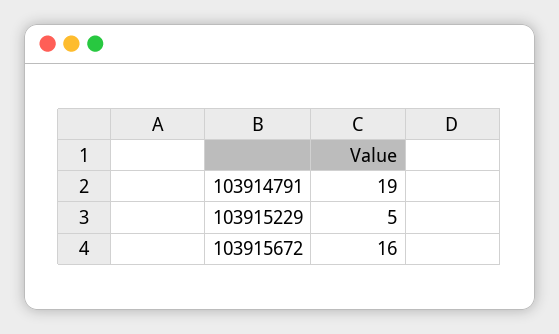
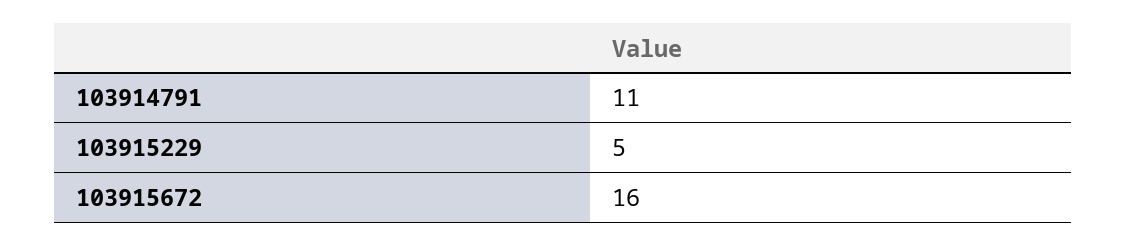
103914791: 19 -> 11

